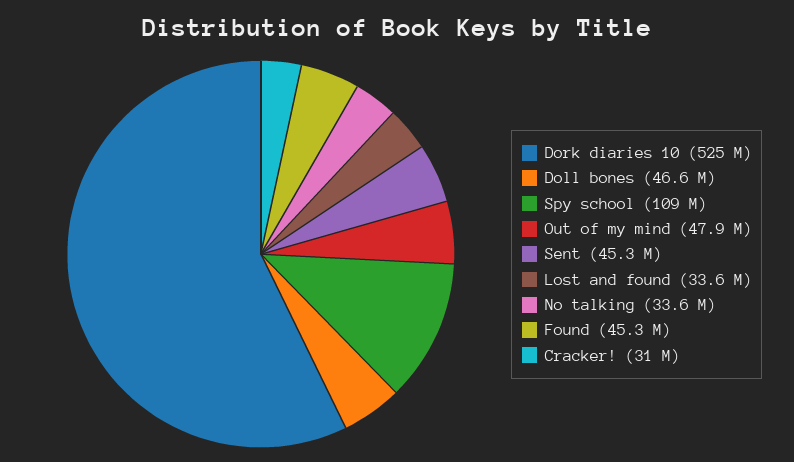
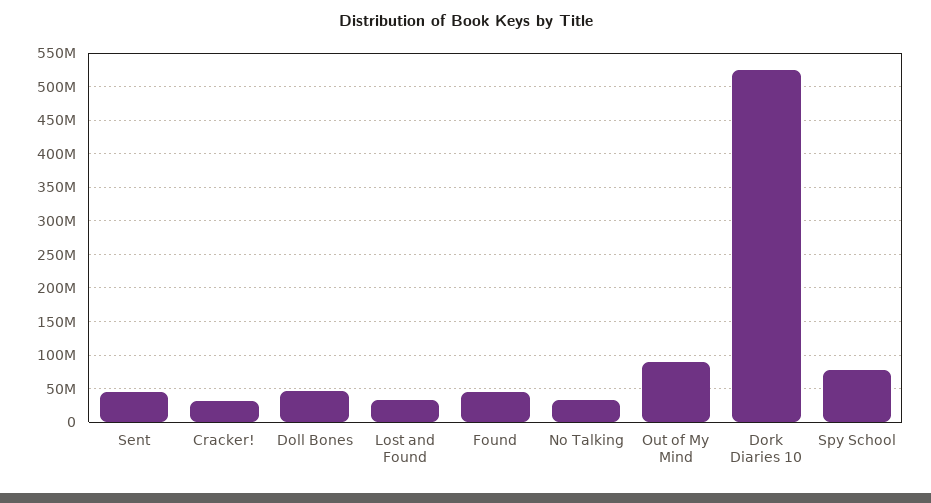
Spy school: 109000000 -> 80000000
Out of my mind: 47900000 -> 90000000

